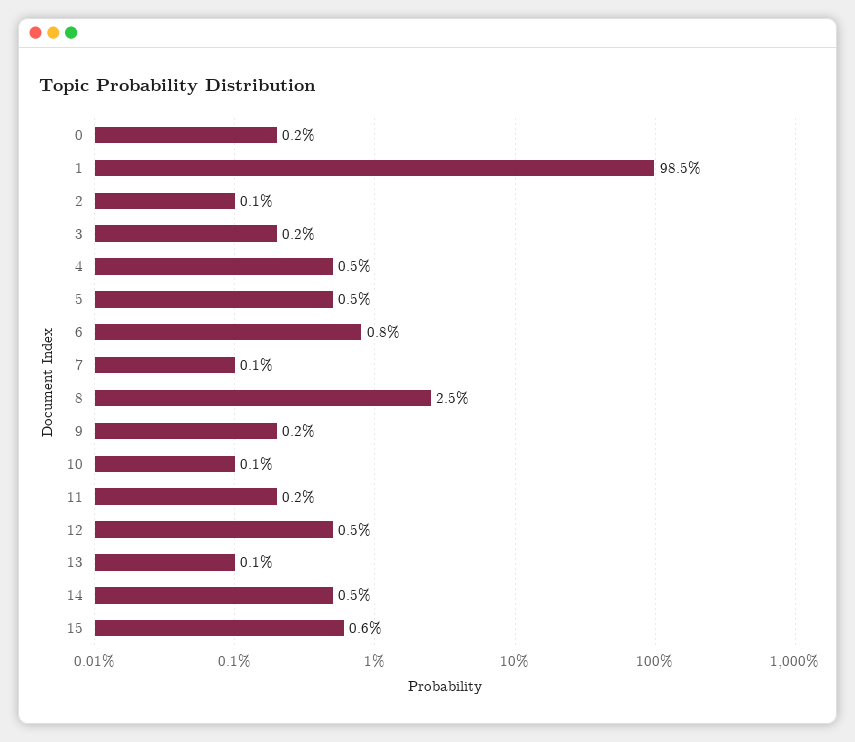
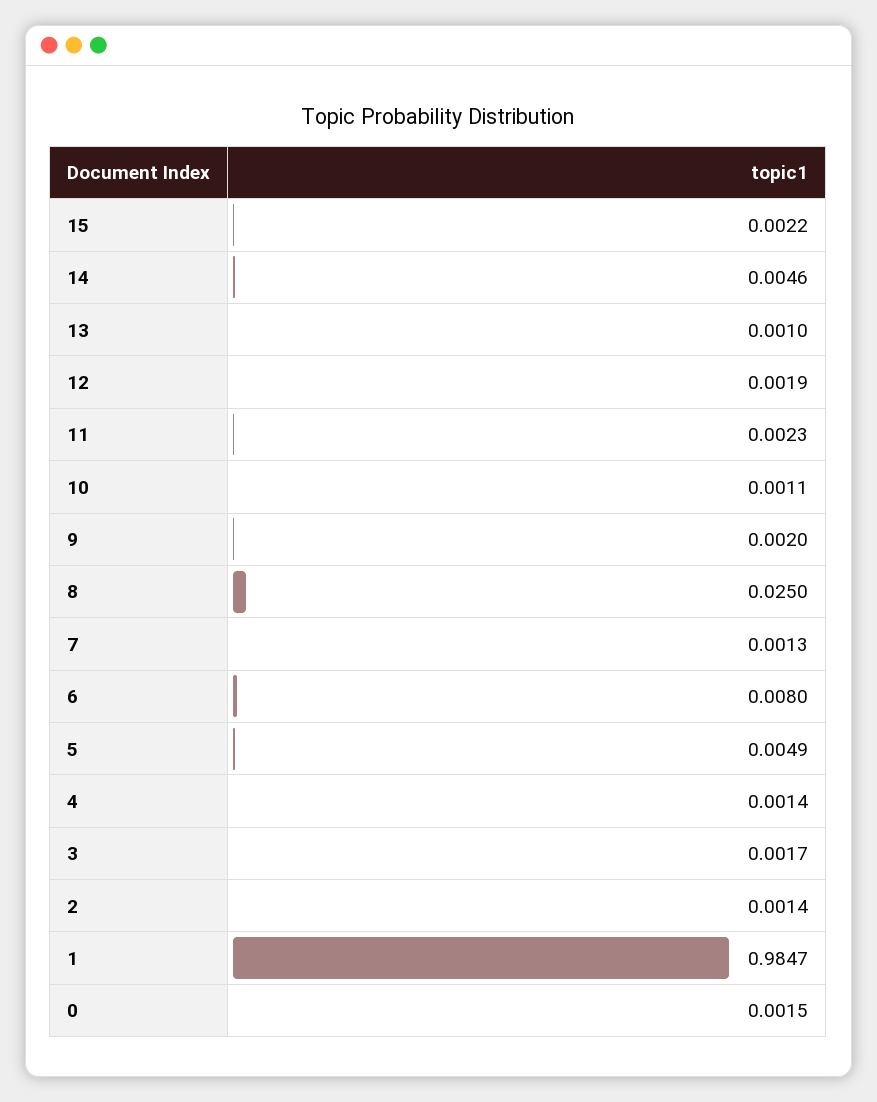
4: 0.005 -> 0.0014
12: 0.005 -> 0.0019
15: 0.006 -> 0.0022

